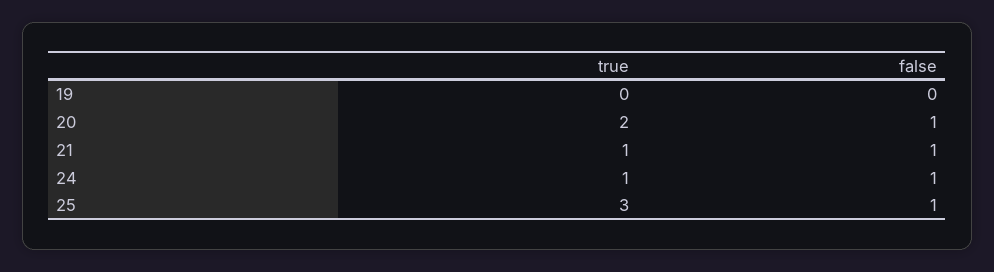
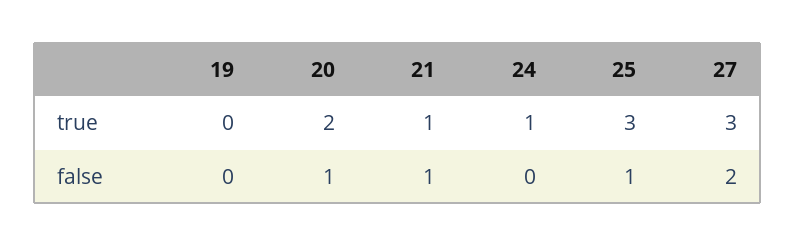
false, 24: 1 -> 0
true, 27: none -> 3
false, 27: none -> 2

